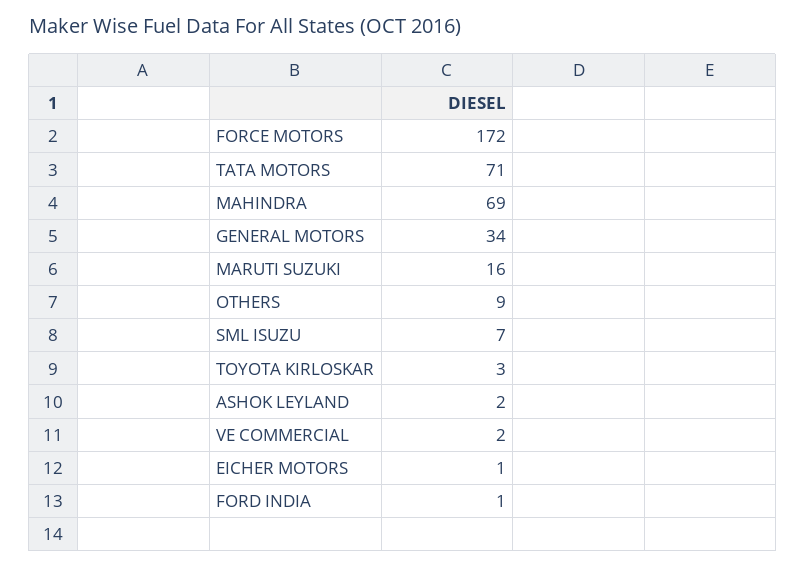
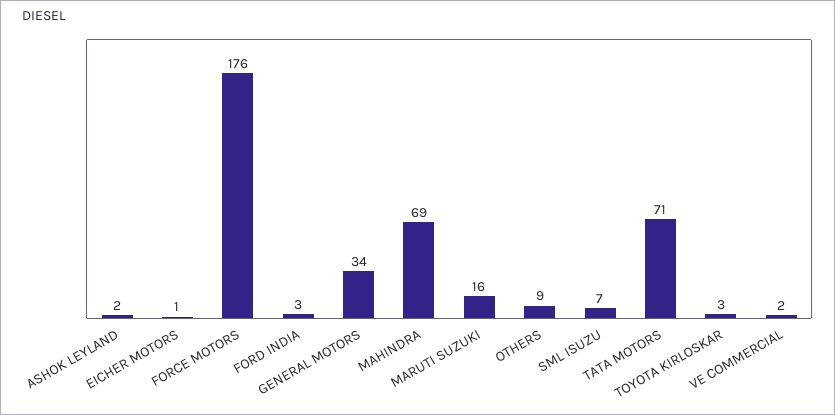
FORCE MOTORS: 172 -> 176
FORD INDIA: 1 -> 3

